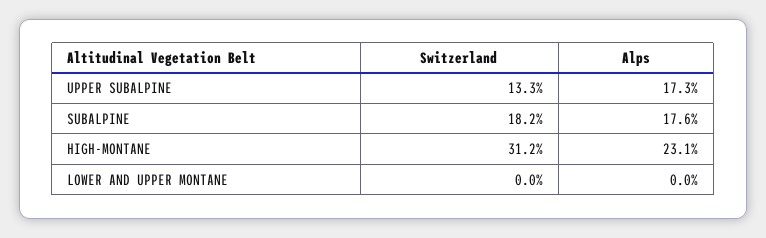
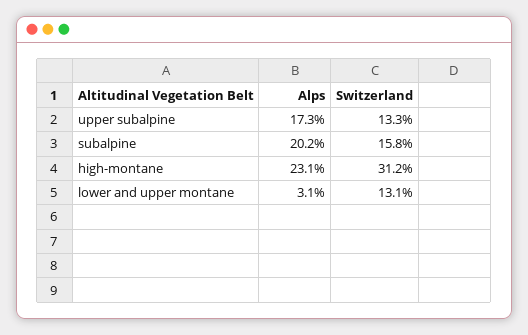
Switzerland, SUBALPINE: 18.2 -> 15.8
Alps, SUBALPINE: 17.6 -> 20.2
Switzerland, LOWER AND UPPER MONTANE: 0 -> 13.1
Alps, LOWER AND UPPER MONTANE: 0 -> 3.1

